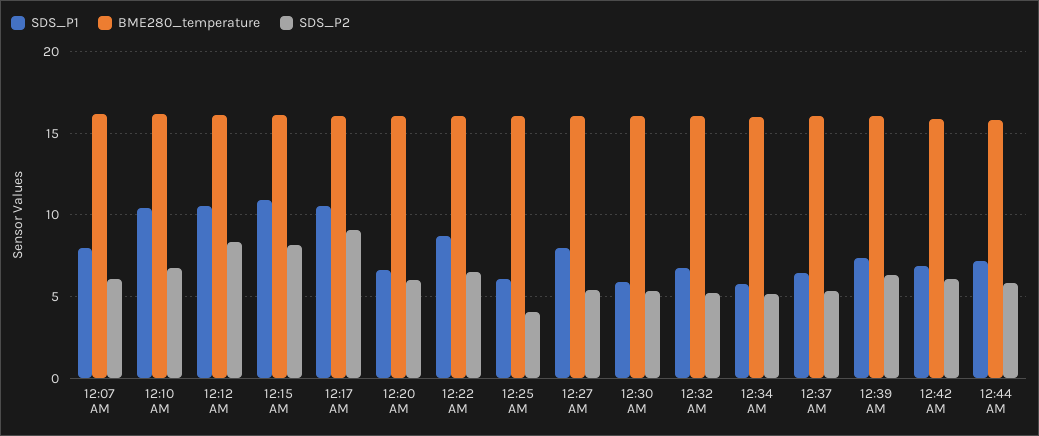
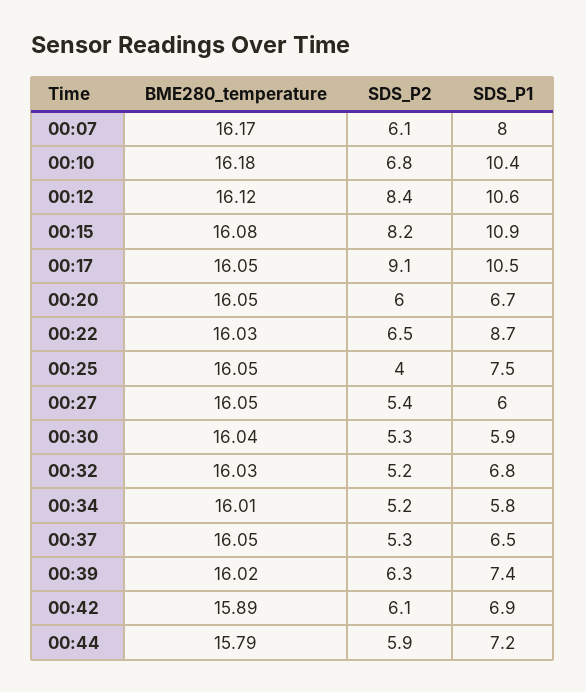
SDS_P1, 12:25 AM: 6 -> 7.5
SDS_P1, 12:27 AM: 8 -> 6

